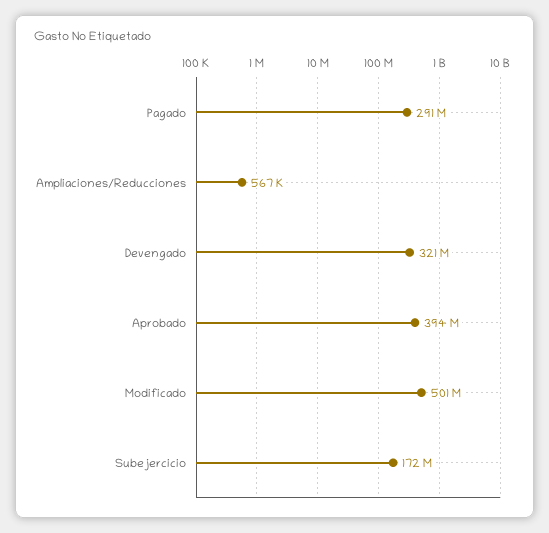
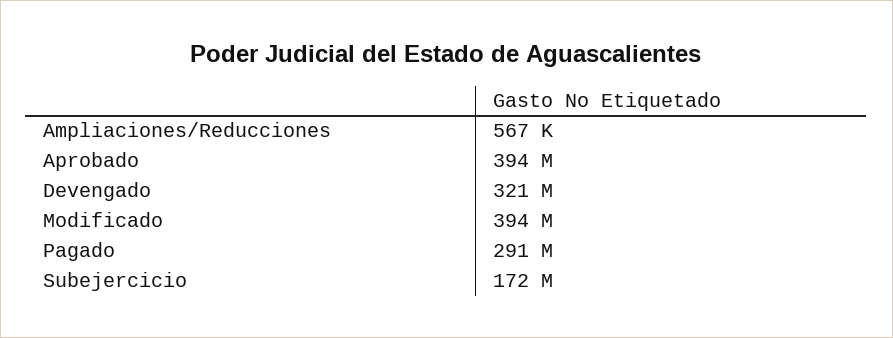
Modificado: 501000000 -> 394000000

